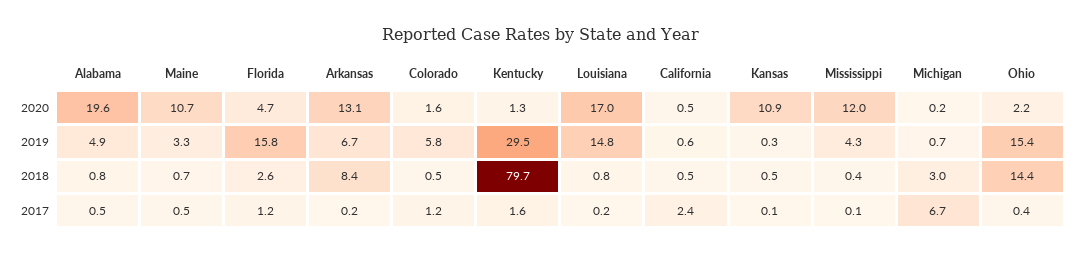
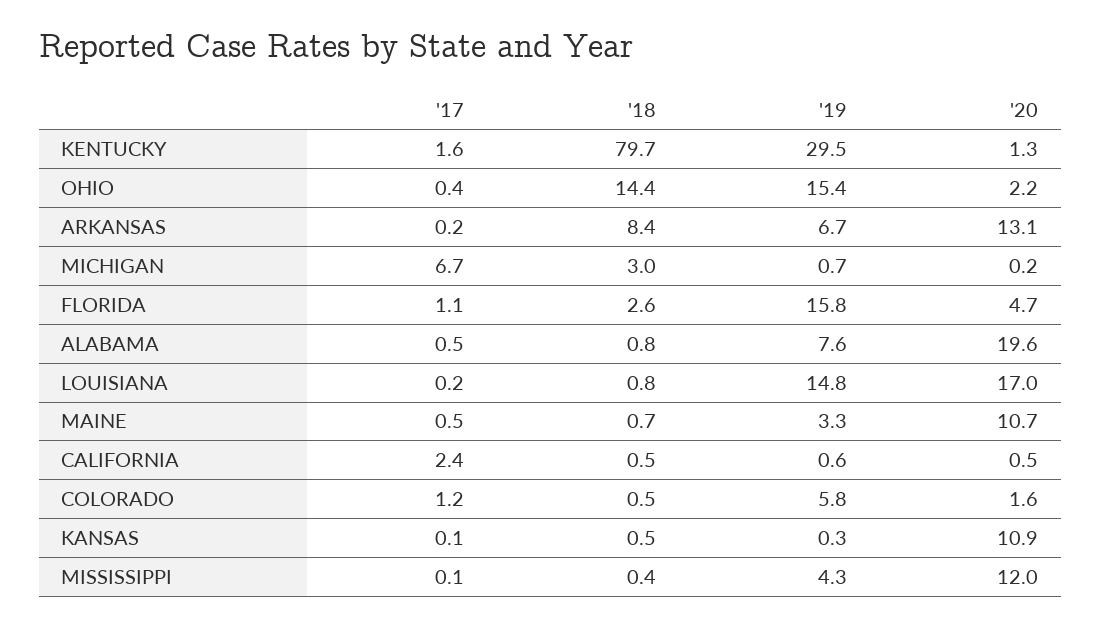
Alabama, 2019: 4.9 -> 7.6
Florida, 2017: 1.2 -> 1.1

